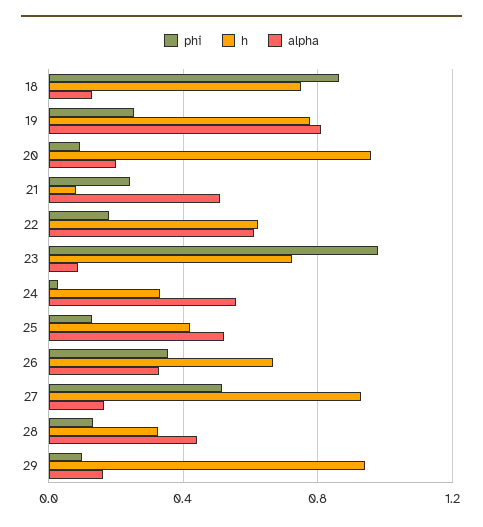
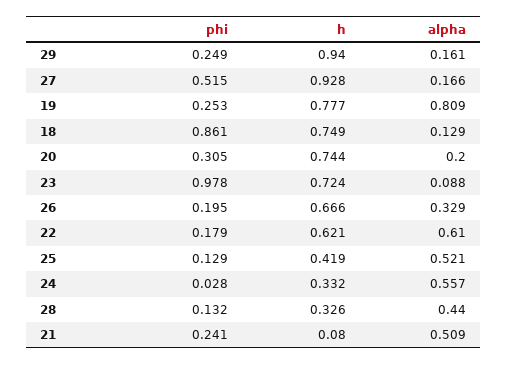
phi, 20: 0.1 -> 0.305
h, 20: 0.95 -> 0.744
phi, 26: 0.35 -> 0.195
phi, 29: 0.1 -> 0.249

